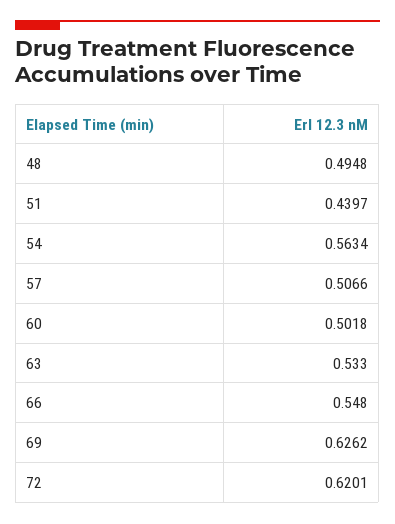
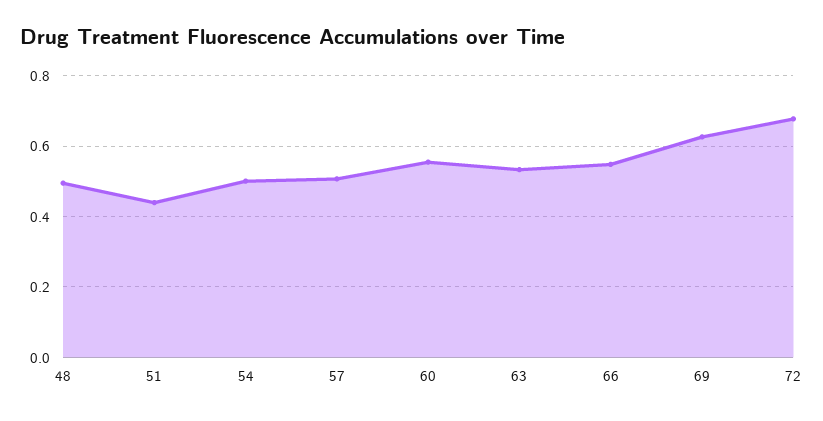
54: 0.5634 -> 0.5
60: 0.5018 -> 0.56
72: 0.6201 -> 0.68

